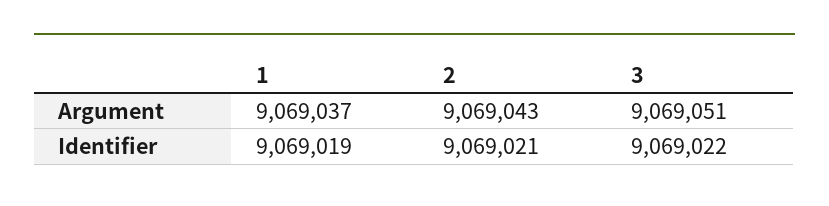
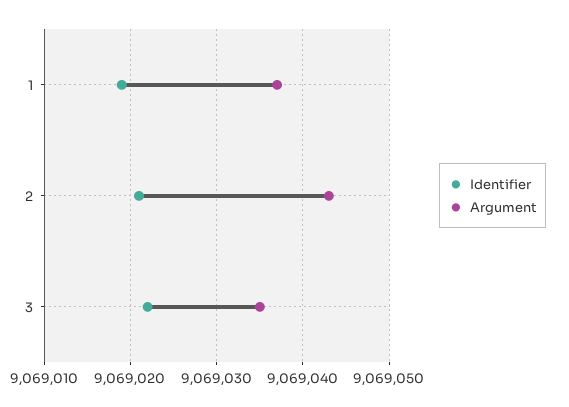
Argument, 3: 9069051 -> 9069035

